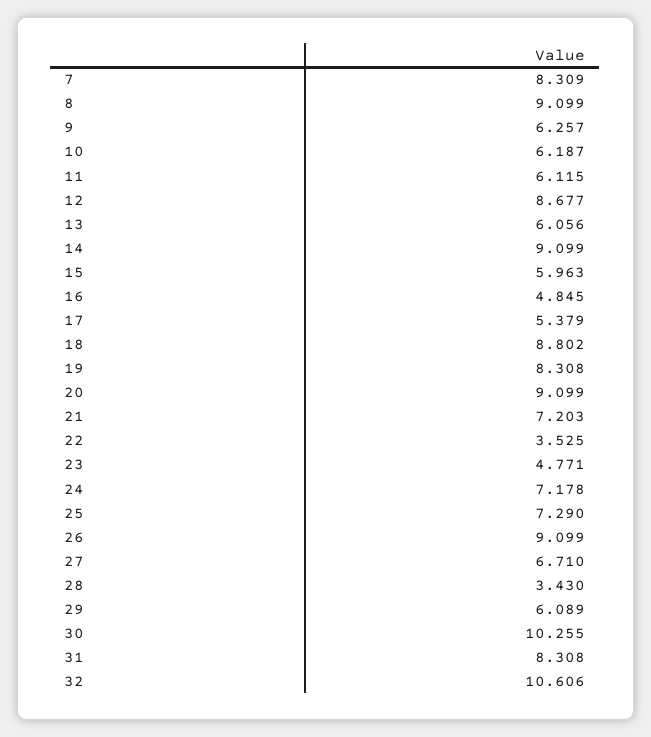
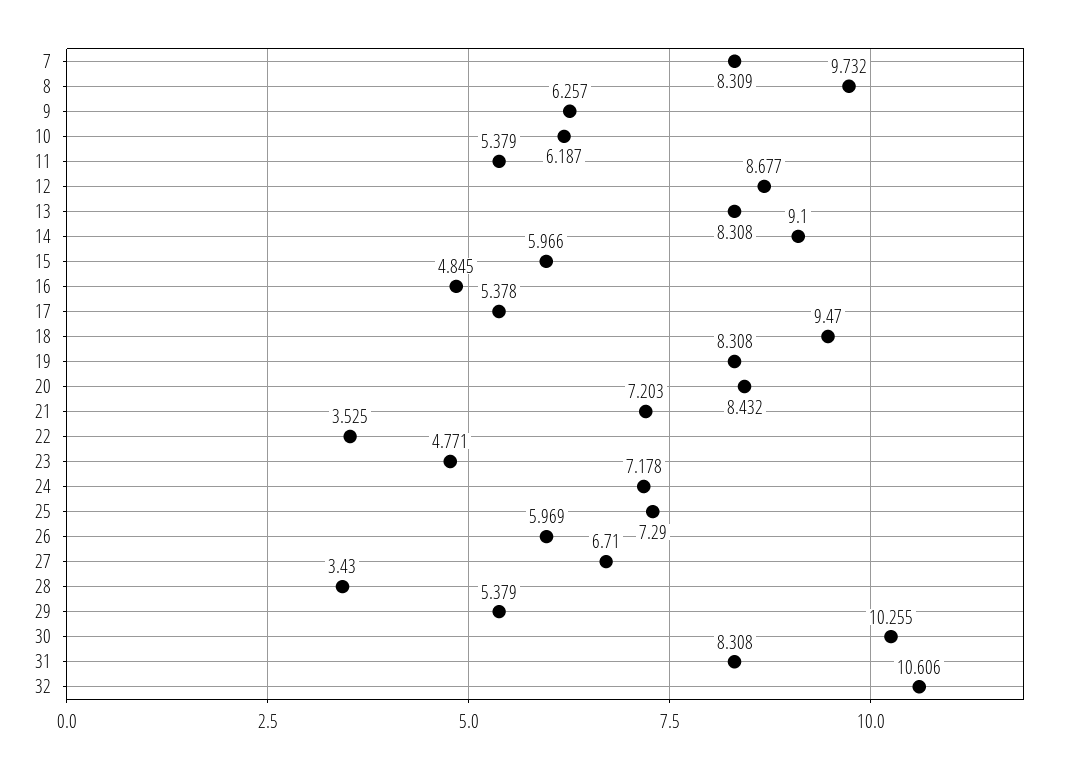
8: 9.099 -> 9.732
11: 6.115 -> 5.379
13: 6.056 -> 8.308
14: 9.099 -> 9.1
15: 5.963 -> 5.966
17: 5.379 -> 5.378
18: 8.802 -> 9.47
20: 9.099 -> 8.432
26: 9.099 -> 5.969
29: 6.089 -> 5.379

